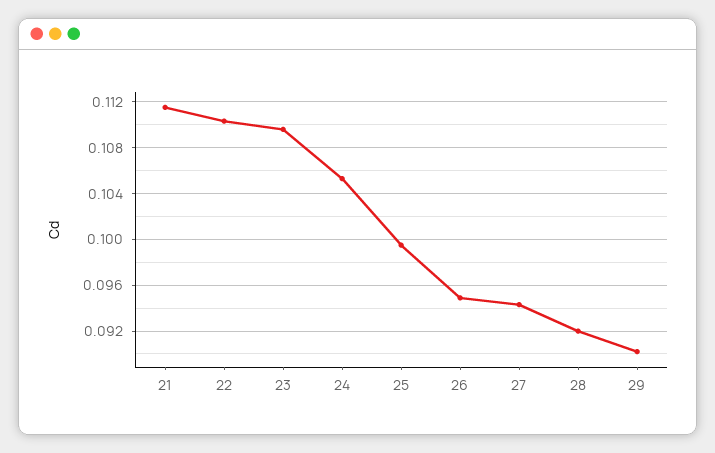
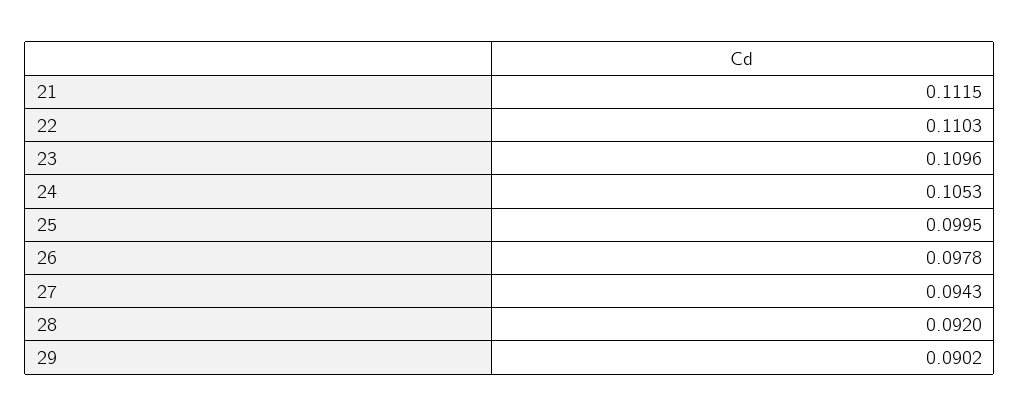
26: 0.095 -> 0.0978

